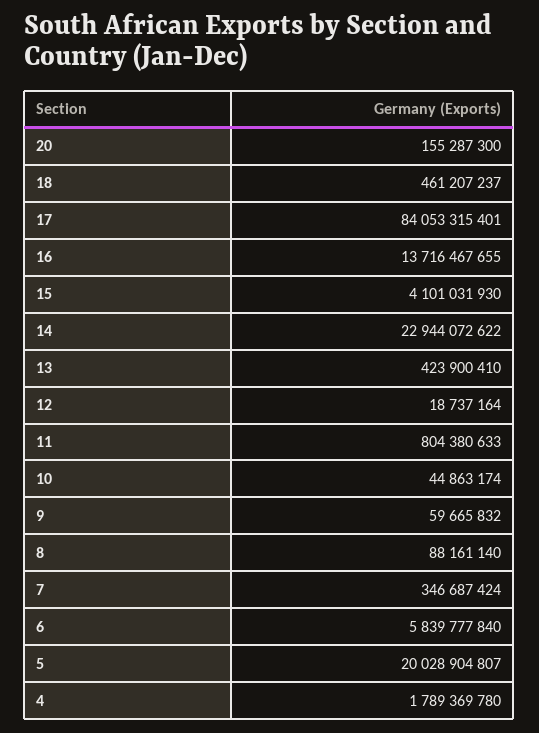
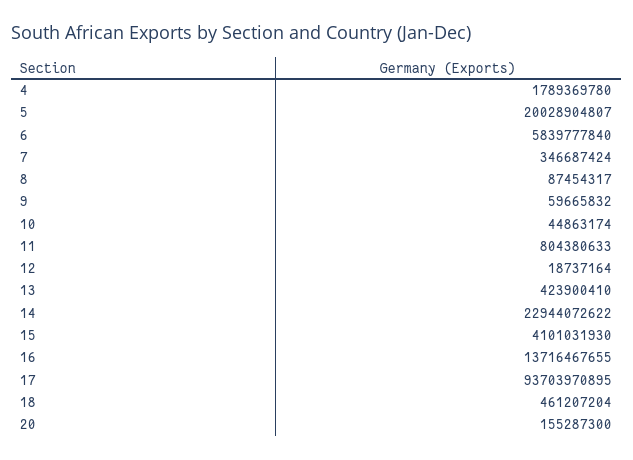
18: 461207237 -> 461207204
17: 84053315401 -> 93703970895
8: 88161140 -> 87454317

